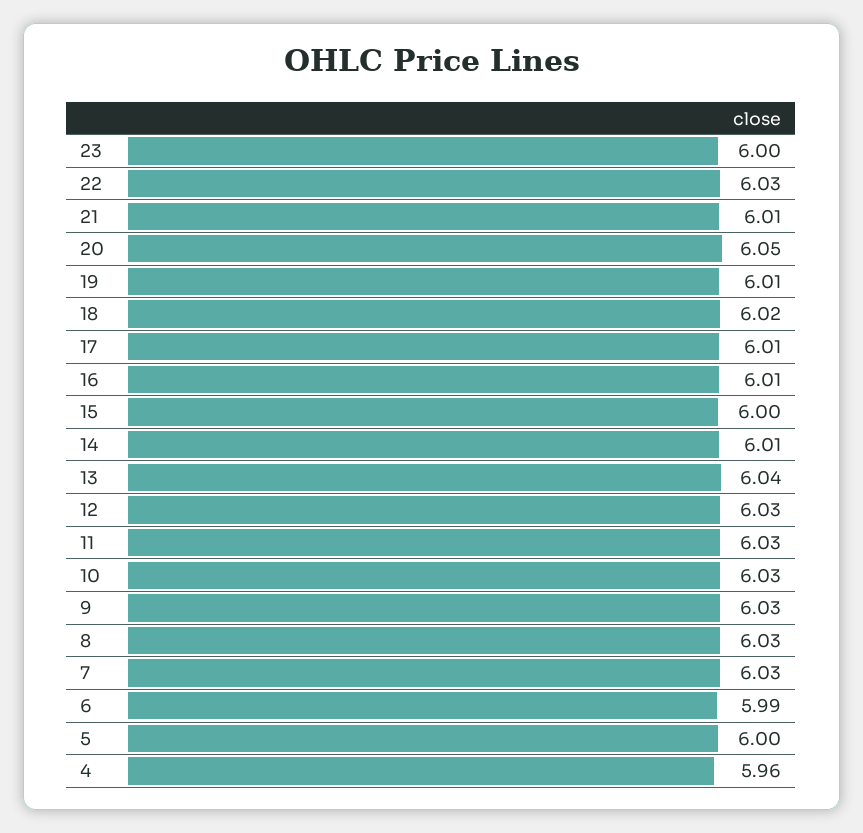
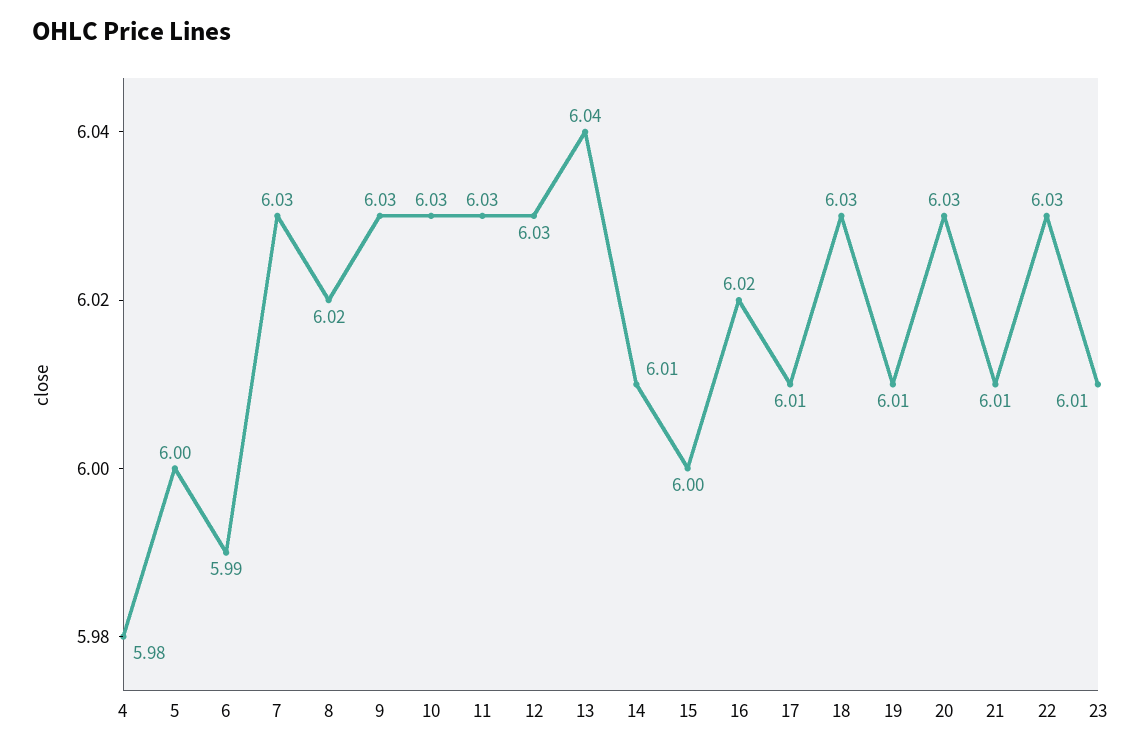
23: 6 -> 6.01
20: 6.05 -> 6.03
18: 6.02 -> 6.03
16: 6.01 -> 6.02
8: 6.03 -> 6.02
4: 5.96 -> 5.98

